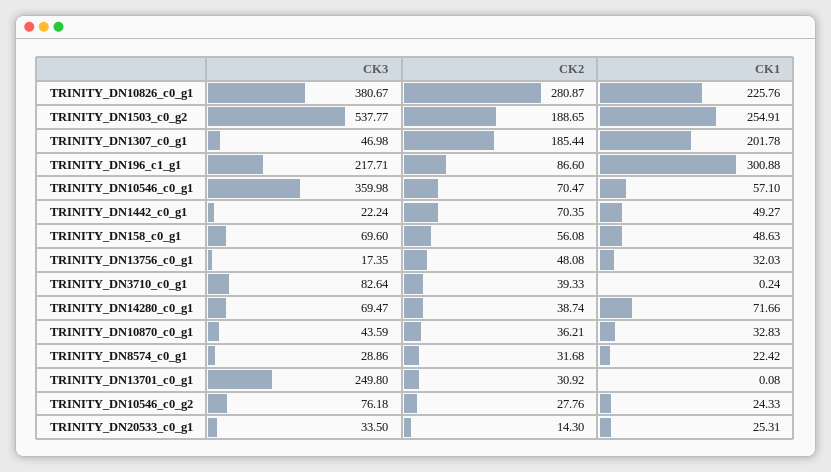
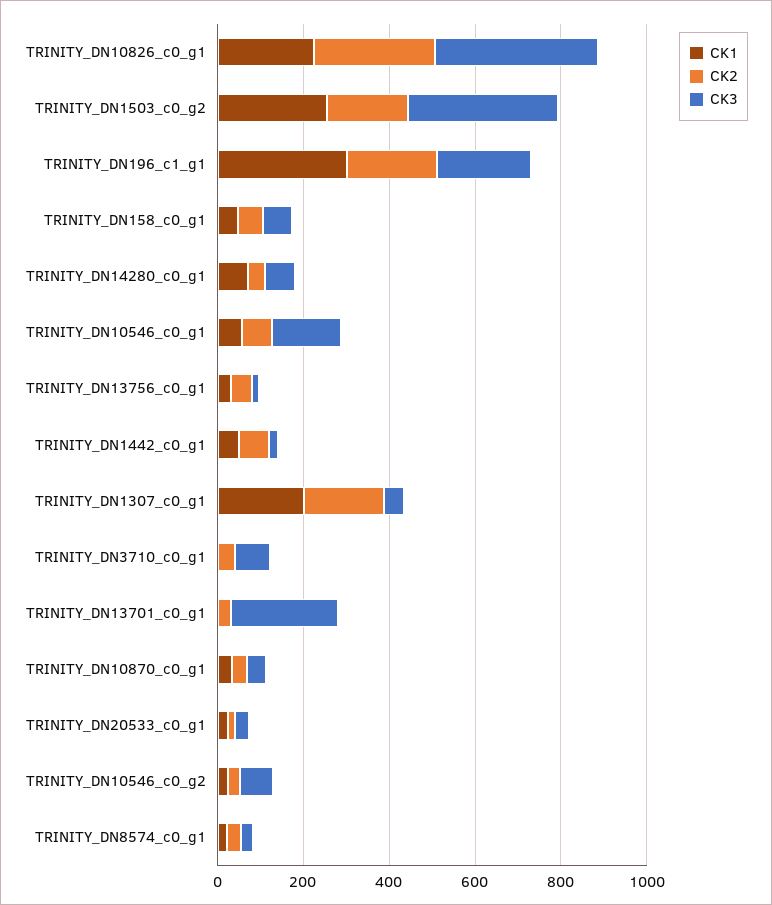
CK3, TRINITY_DN1503_c0_g2: 537.77 -> 350
CK2, TRINITY_DN196_c1_g1: 86.6 -> 200
CK3, TRINITY_DN10546_c0_g1: 359.98 -> 150

